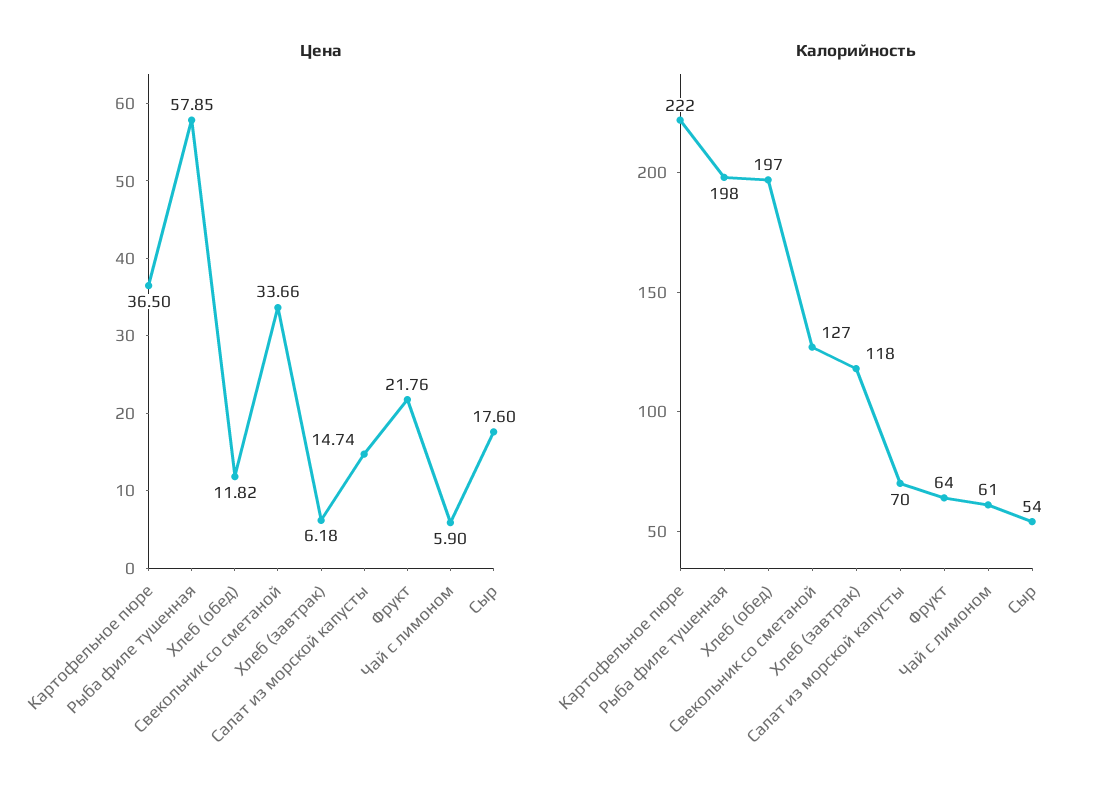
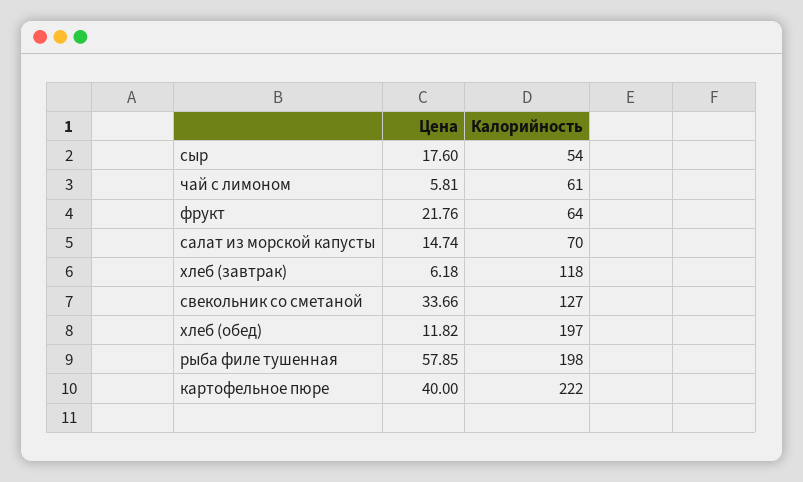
Цена, Картофельное пюре: 36.5 -> 40
Цена, Чай с лимоном: 5.9 -> 5.81

